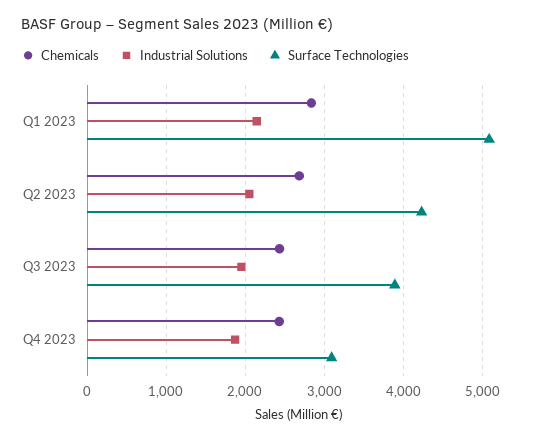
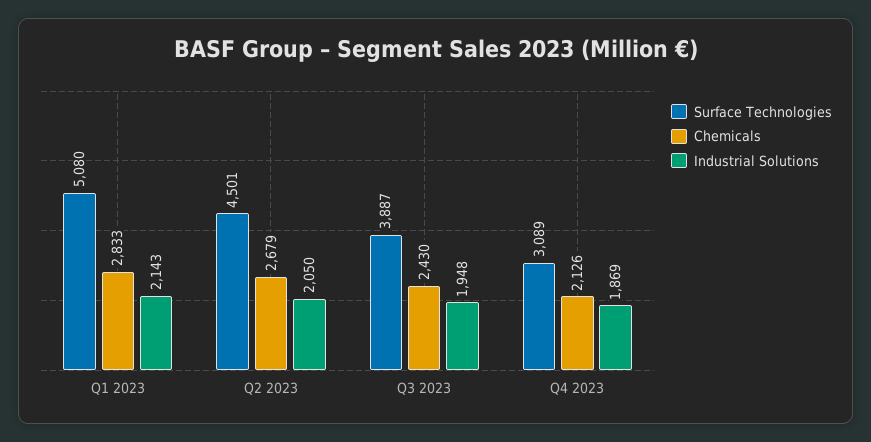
Surface Technologies, Q2 2023: 4200 -> 4501
Chemicals, Q4 2023: 2400 -> 2126

